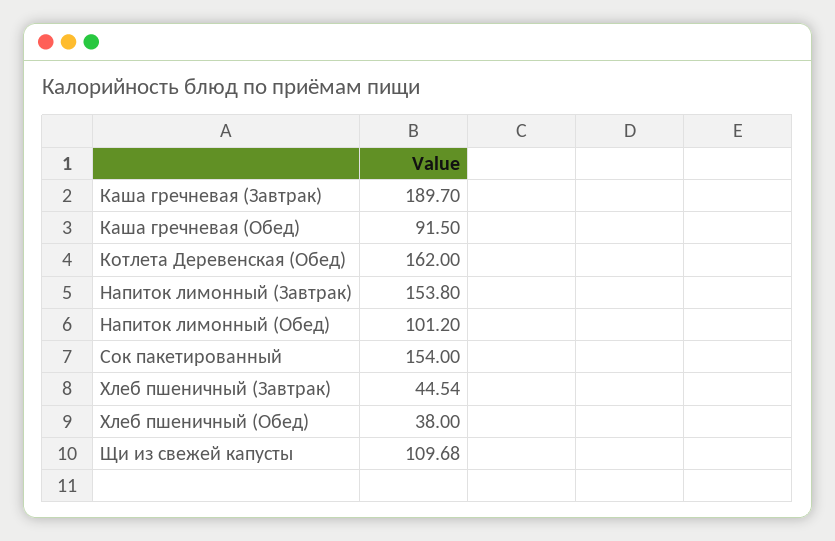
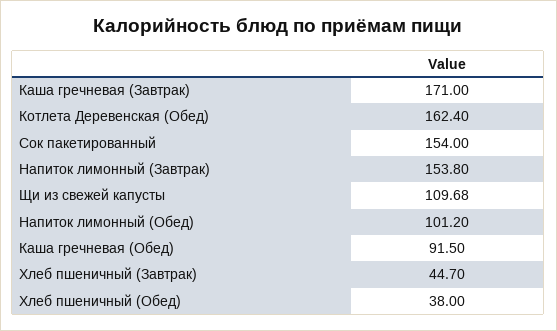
Каша гречневая (Завтрак): 189.7 -> 171
Котлета Деревенская (Обед): 162 -> 162.4
Хлеб пшеничный (Завтрак): 44.54 -> 44.7

